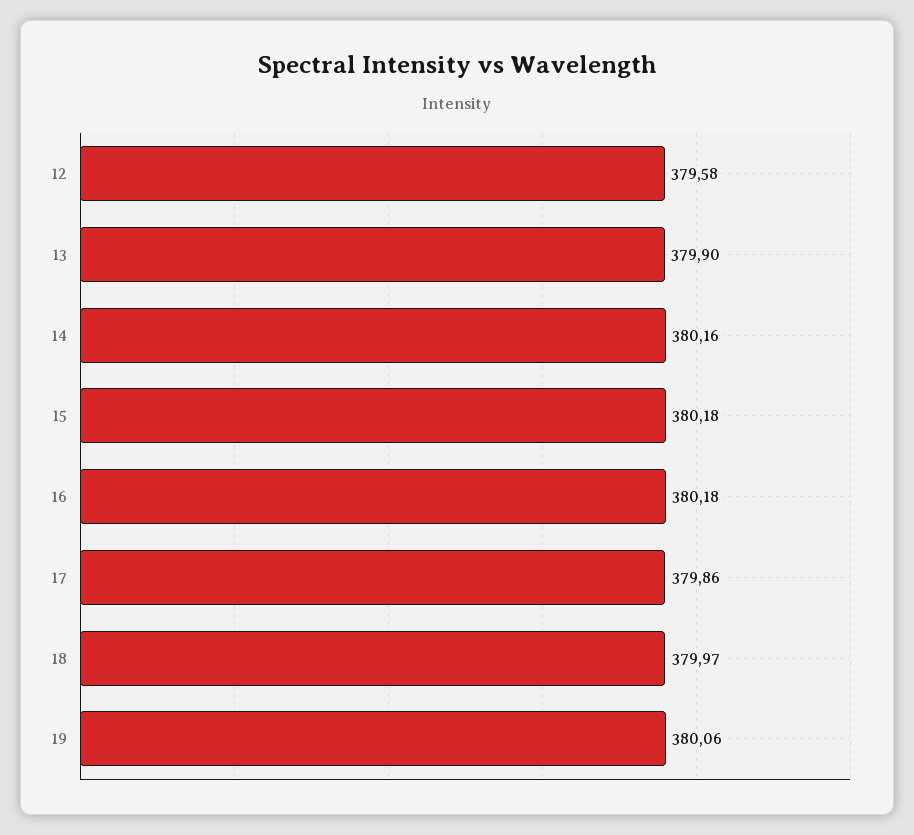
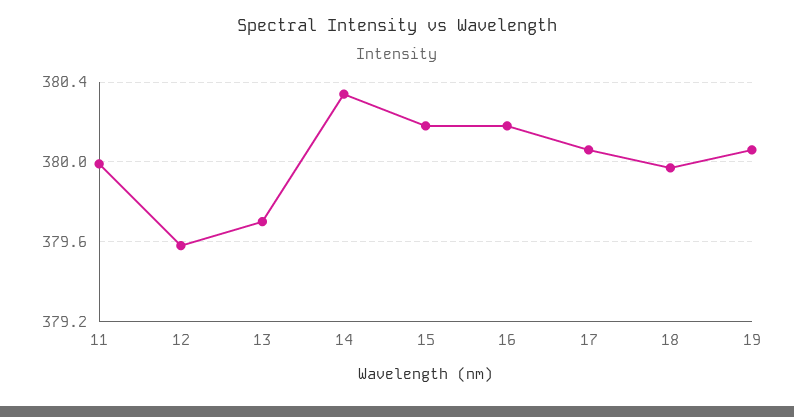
13: 379.9 -> 379.7
14: 380.16 -> 380.35
17: 379.86 -> 380.05
11: none -> 380

